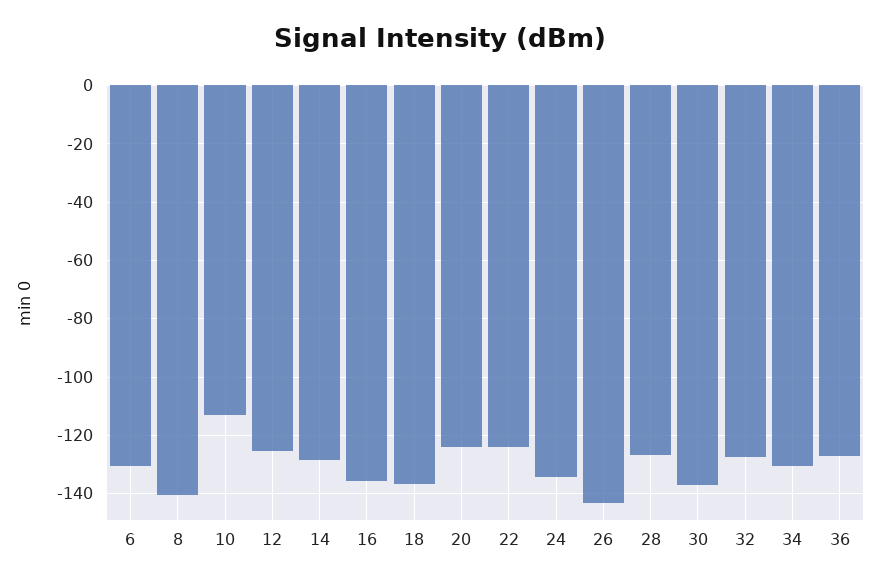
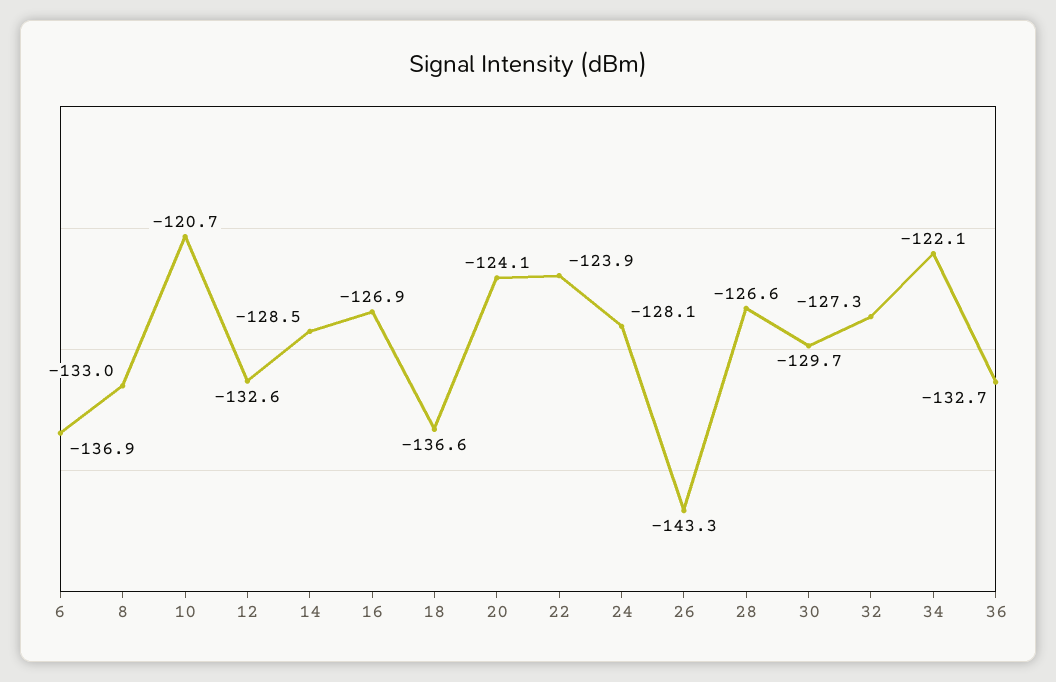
6: -130 -> -136.9
8: -140 -> -133
10: -112.5 -> -120.7
12: -125 -> -132.6
16: -135 -> -126.9
24: -135 -> -128.1
30: -137.5 -> -129.7
34: -130 -> -122.1
36: -127.5 -> -132.7

